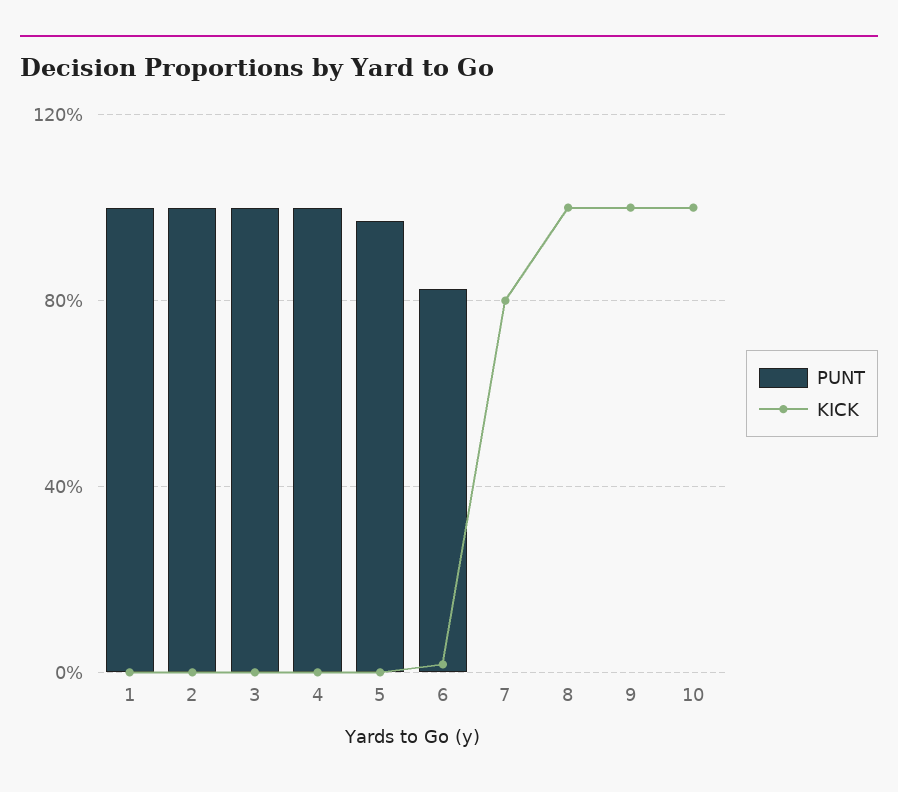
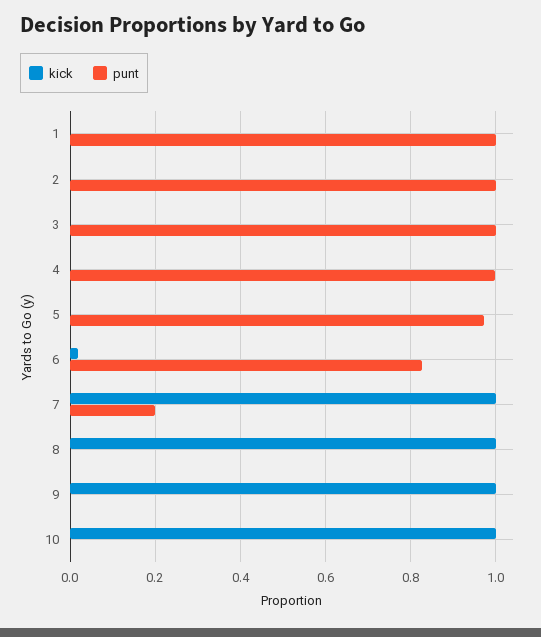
PUNT, 7: 0 -> 0.2
KICK, 7: 0.8 -> 1

